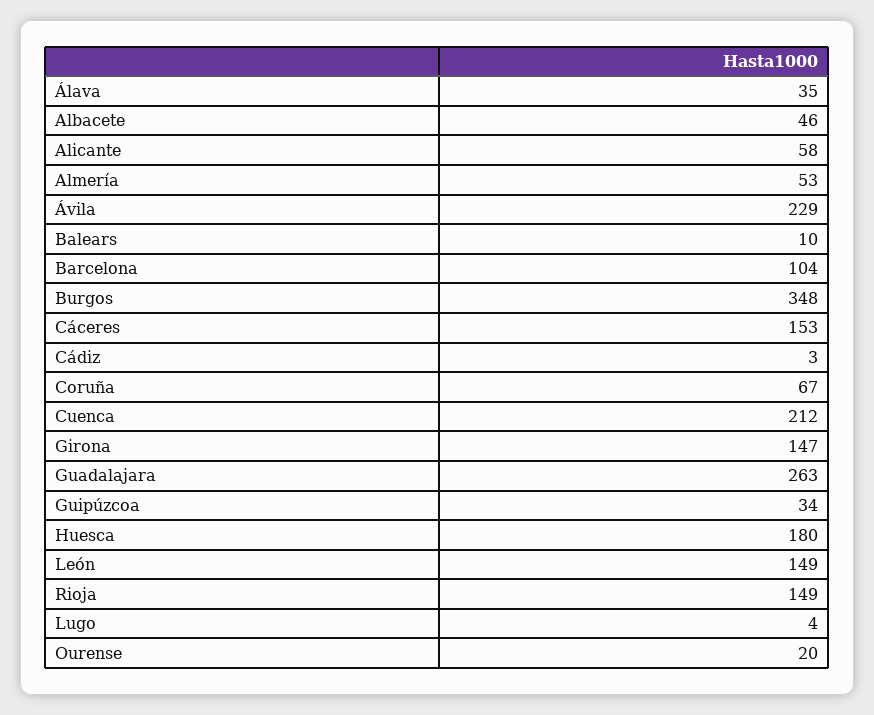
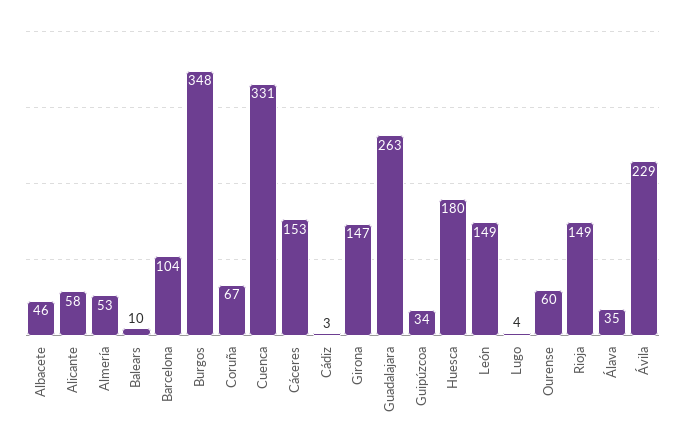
Cuenca: 212 -> 331
Ourense: 20 -> 60

